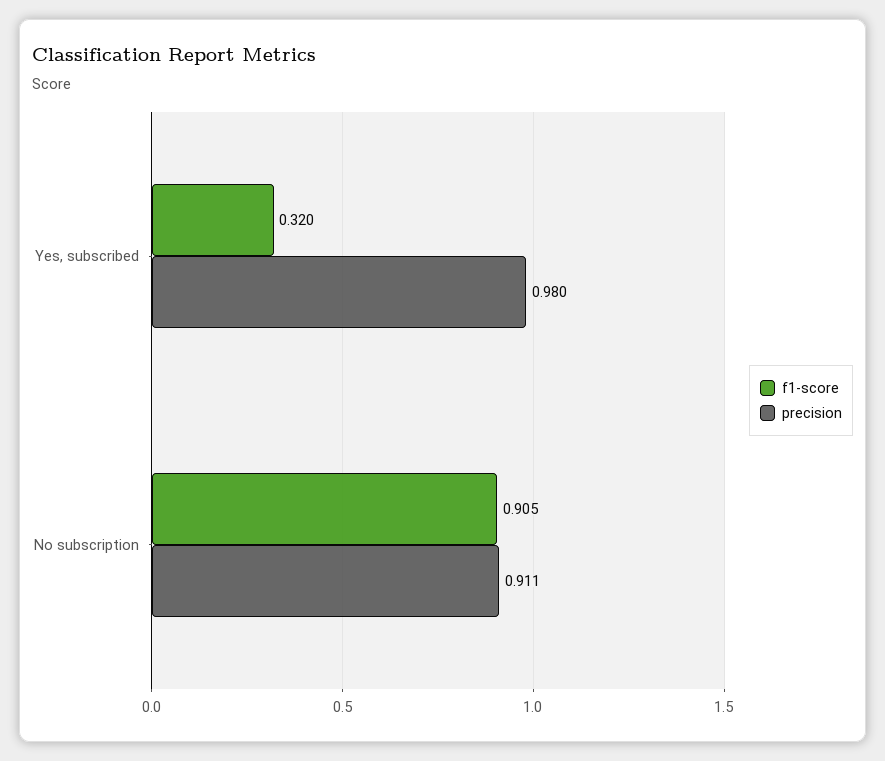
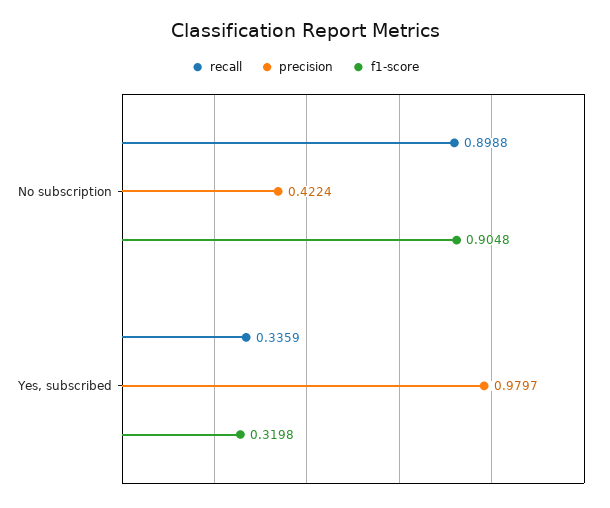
precision, No subscription: 0.911 -> 0.4224
recall, No subscription: none -> 0.8988
recall, Yes, subscribed: none -> 0.3359

